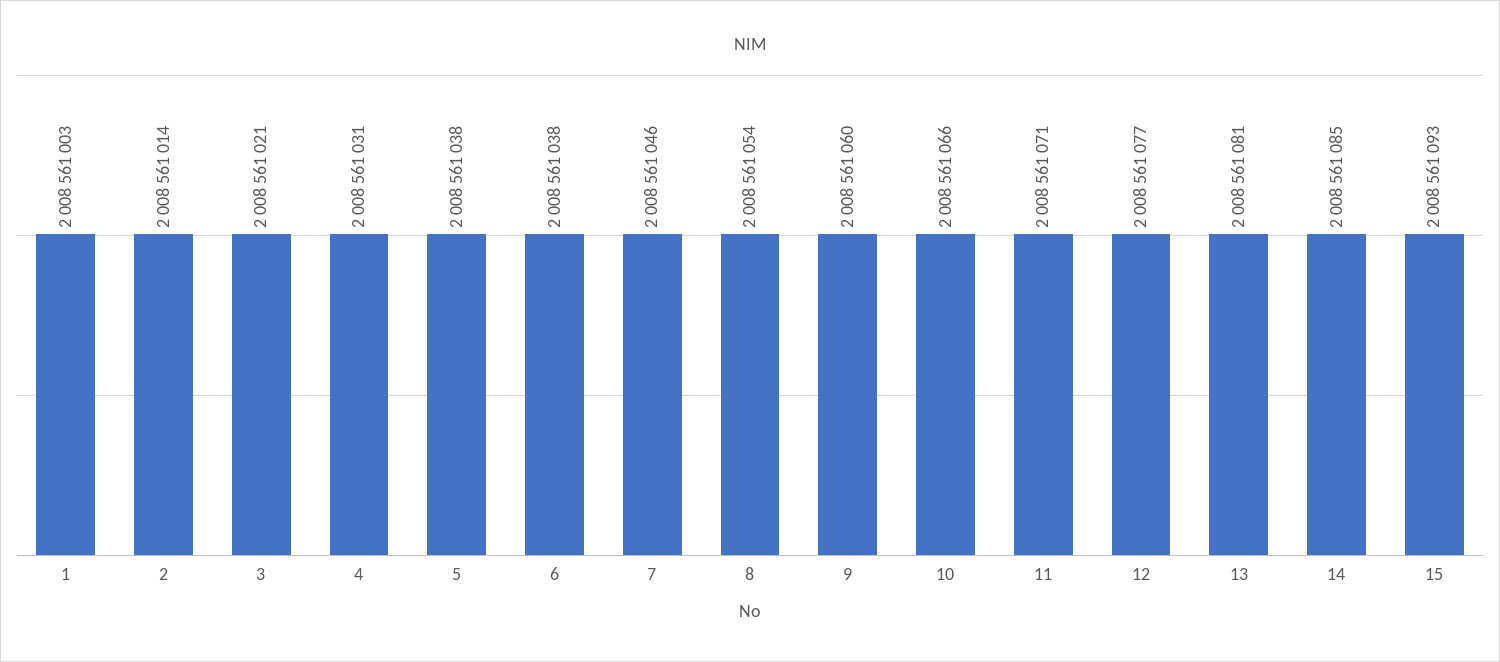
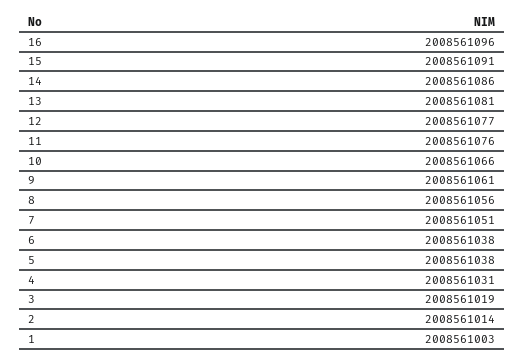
3: 2008561021 -> 2008561019
7: 2008561046 -> 2008561051
8: 2008561054 -> 2008561056
9: 2008561060 -> 2008561061
11: 2008561071 -> 2008561076
14: 2008561085 -> 2008561086
15: 2008561093 -> 2008561091
16: none -> 2008561096

